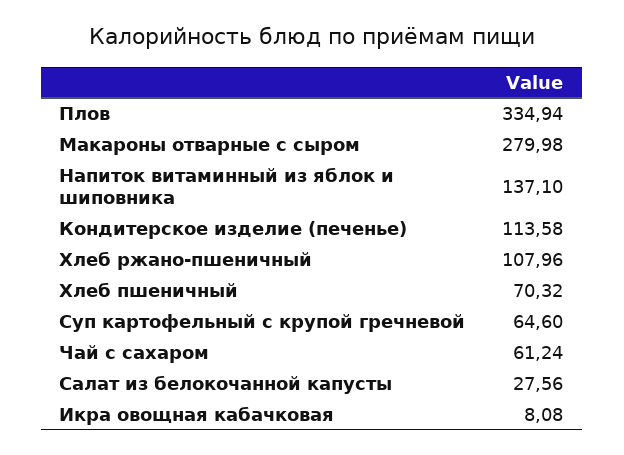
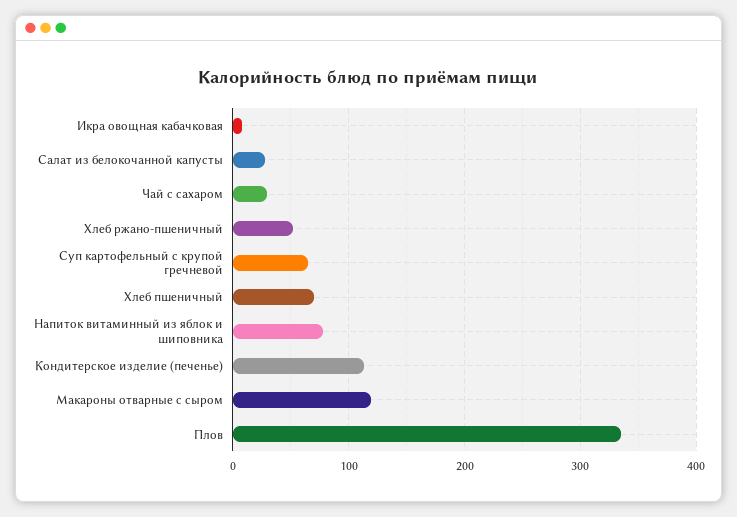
Макароны отварные с сыром: 279.98 -> 120
Напиток витаминный из яблок и шиповника: 137.1 -> 80
Хлеб ржано-пшеничный: 107.96 -> 50
Чай с сахаром: 61.24 -> 30

